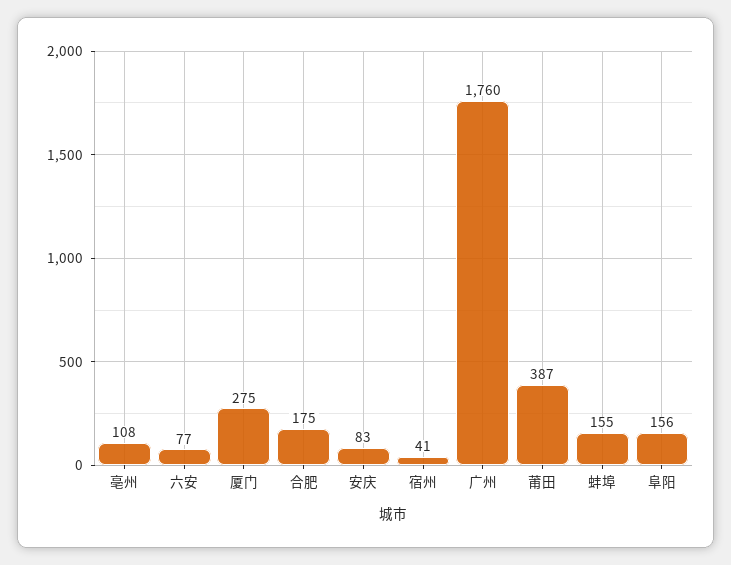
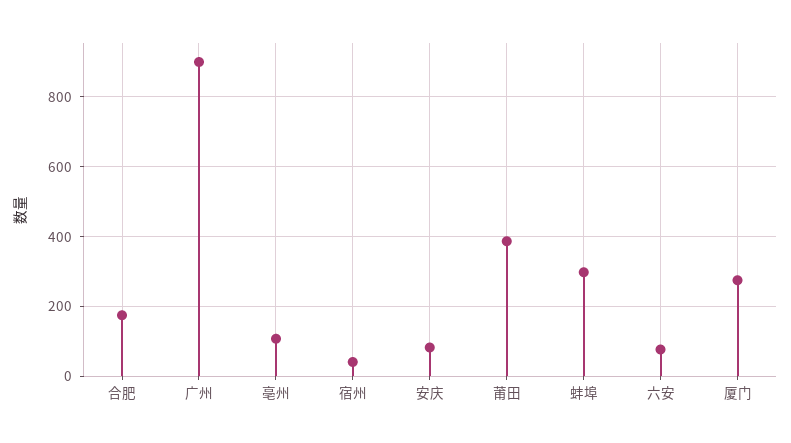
广州: 1760 -> 900
蚌埠: 155 -> 300
阜阳: 156 -> none

